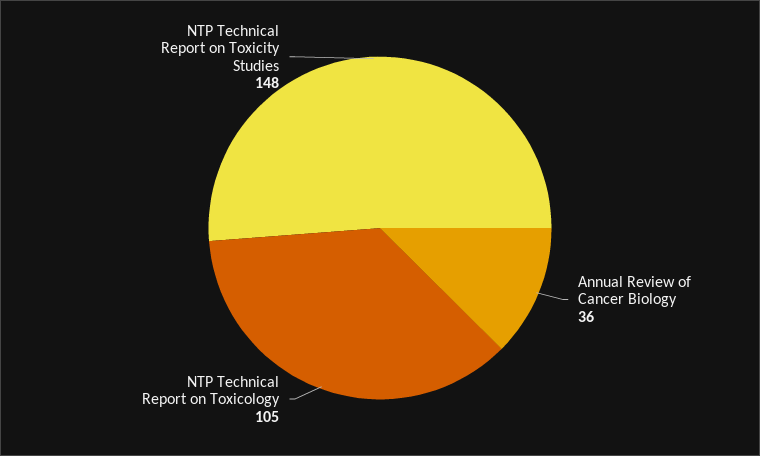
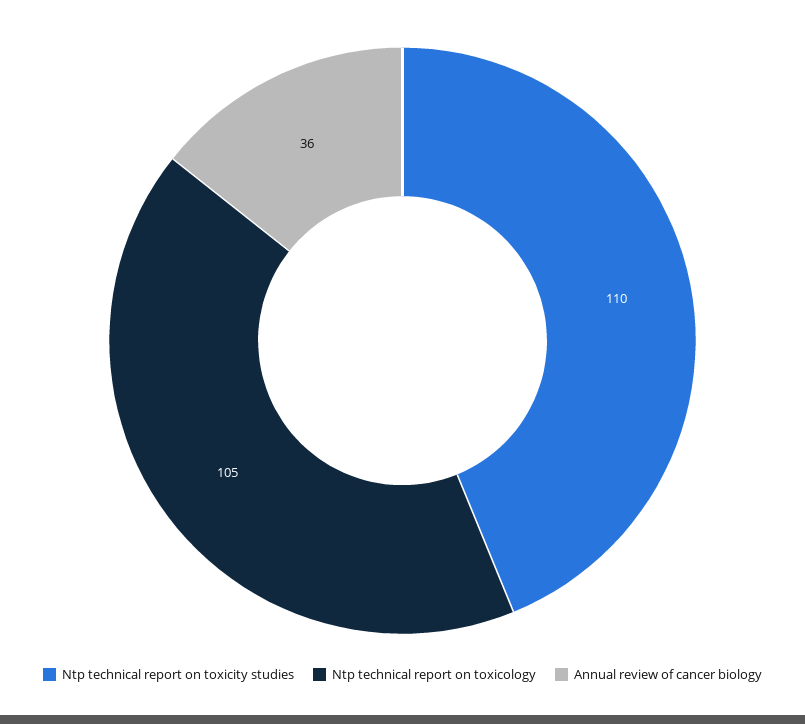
NTP Technical Report on Toxicity Studies: 148 -> 110

